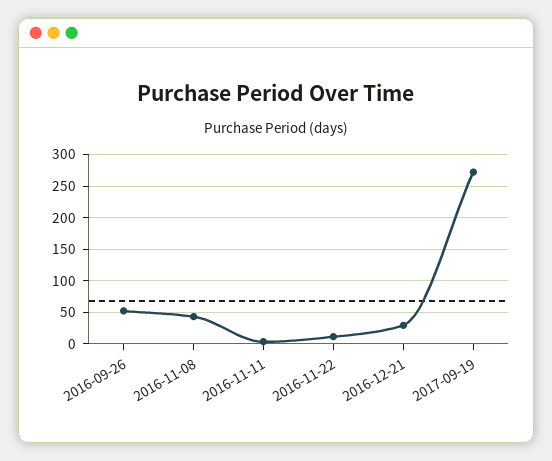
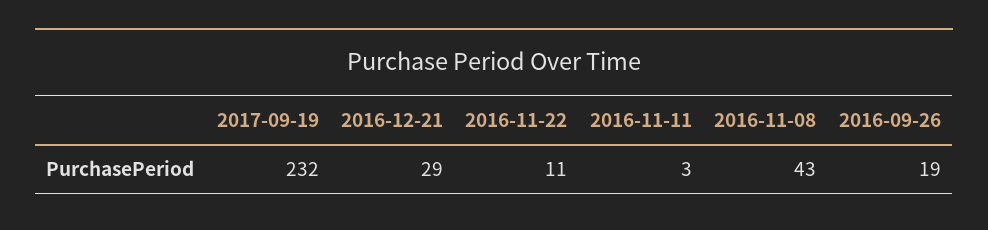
2016-09-26: 50 -> 19
2017-09-19: 270 -> 232

